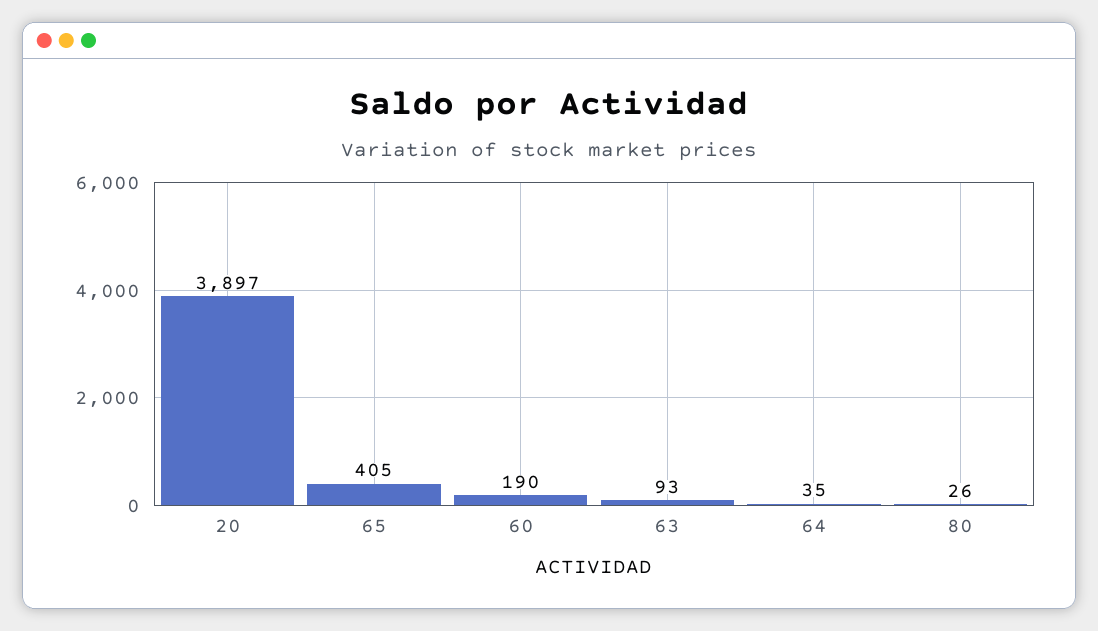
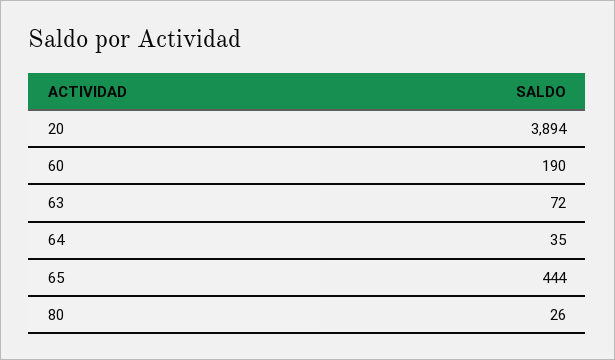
20: 3897 -> 3894
65: 405 -> 444
63: 93 -> 72

